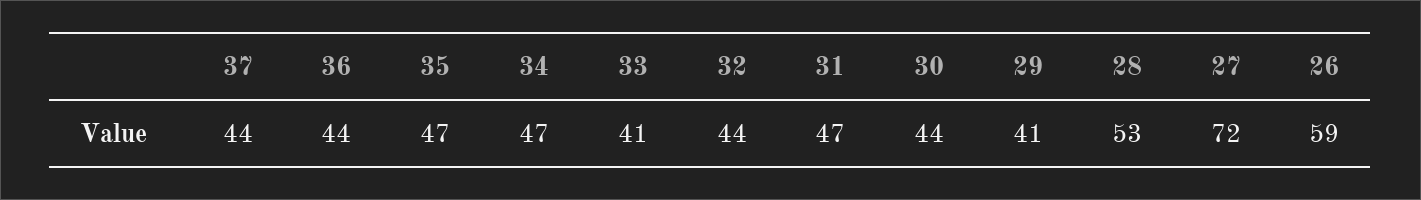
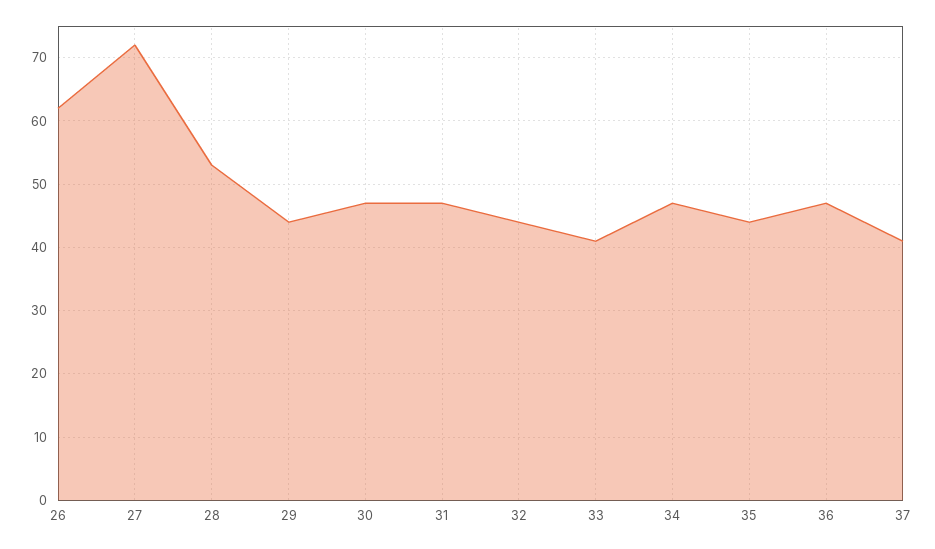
37: 44 -> 41
36: 44 -> 47
35: 47 -> 44
30: 44 -> 47
29: 41 -> 44
26: 59 -> 62

